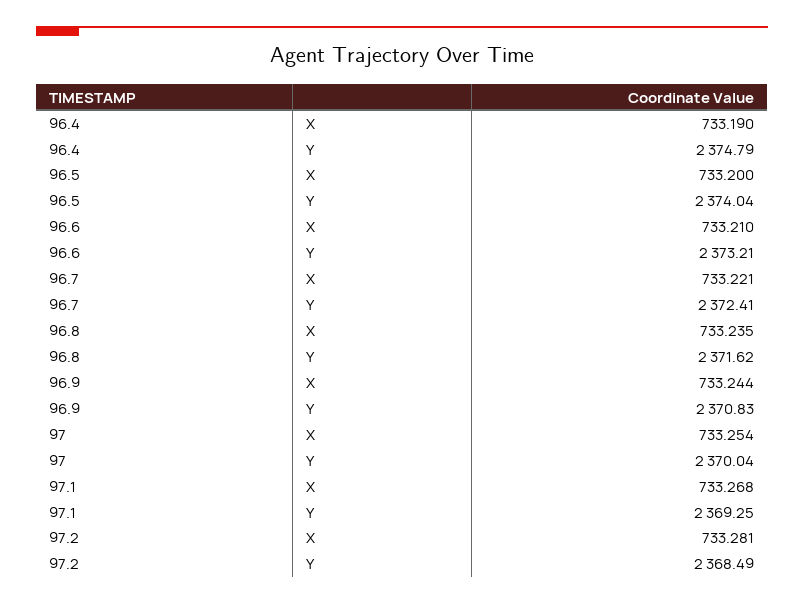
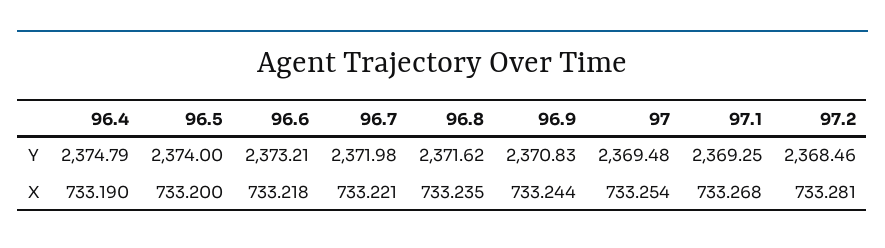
96.5, Y: 2374.04 -> 2374
96.6, X: 733.21 -> 733.218
96.7, Y: 2372.41 -> 2371.98
97, Y: 2370.04 -> 2369.48
97.2, Y: 2368.49 -> 2368.46

